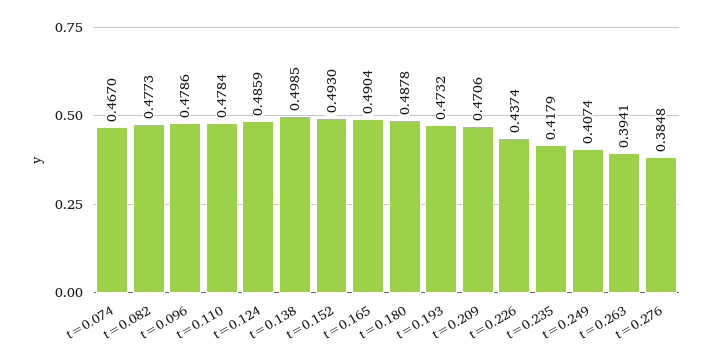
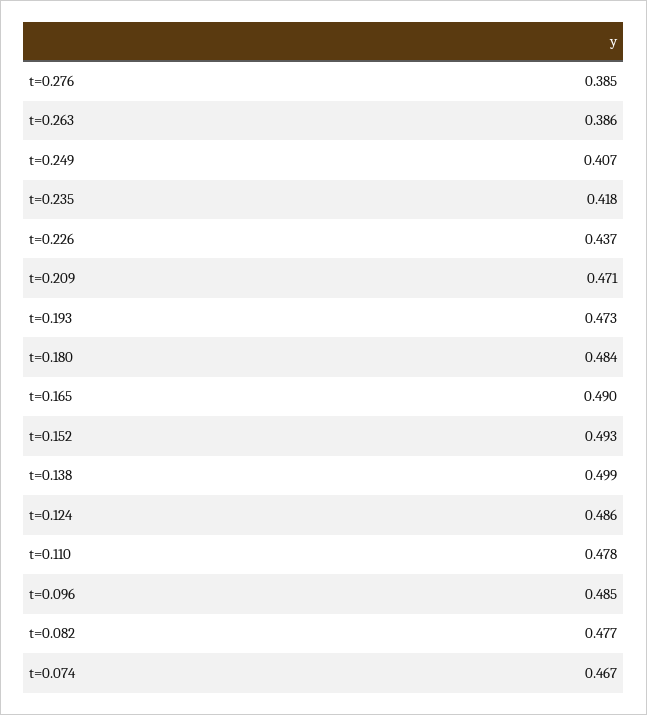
t=0.096: 0.4786 -> 0.485
t=0.180: 0.4878 -> 0.484
t=0.263: 0.3941 -> 0.386

